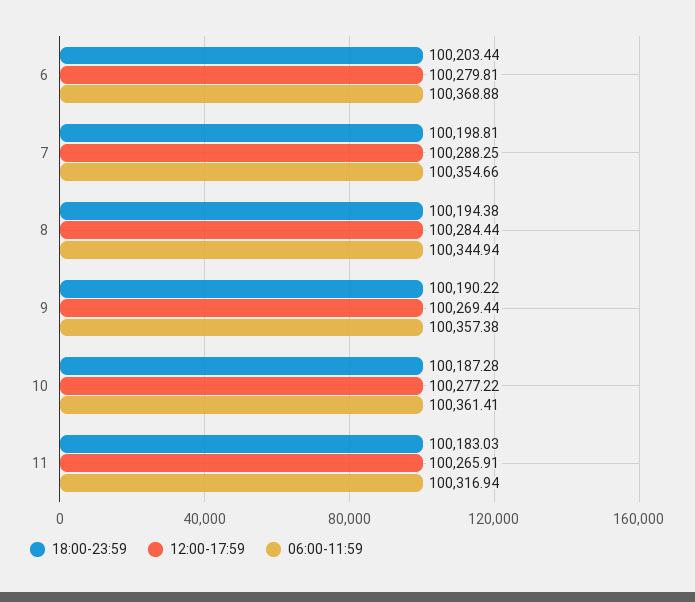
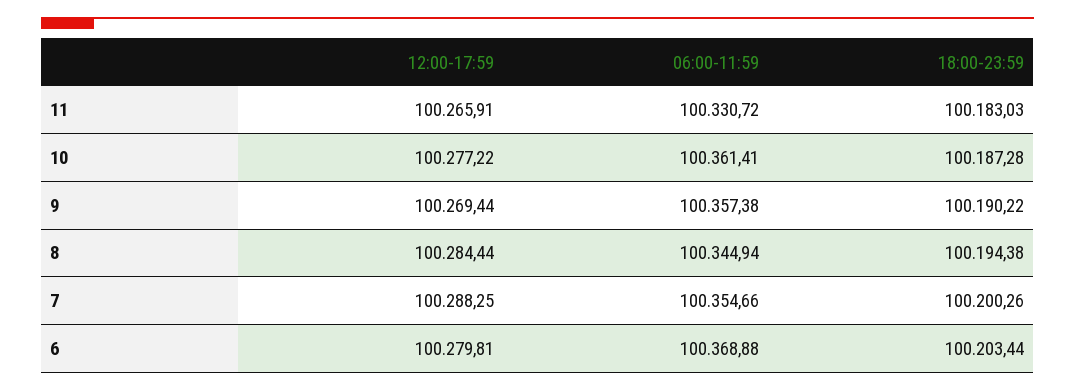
18:00-23:59, 7: 100198.81 -> 100200.26
06:00-11:59, 11: 100316.94 -> 100330.72

